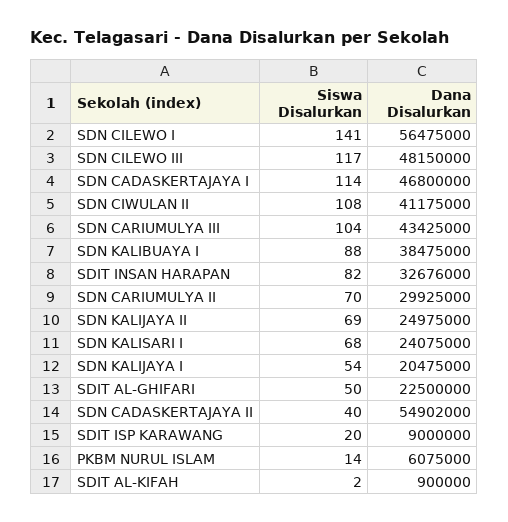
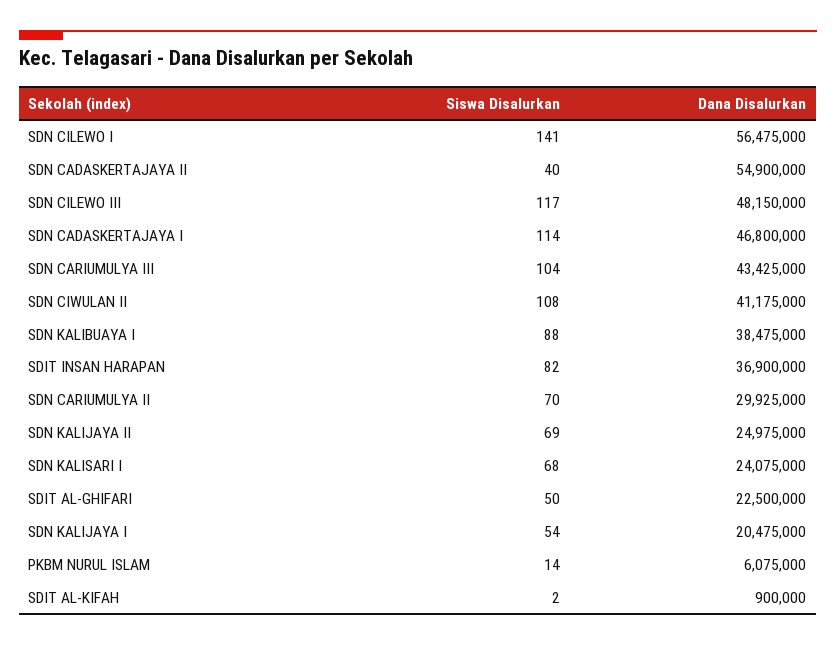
Dana Disalurkan, SDIT INSAN HARAPAN: 32676000 -> 36900000
Dana Disalurkan, SDN CADASKERTAJAYA II: 54902000 -> 54900000
Siswa Disalurkan, SDIT ISP KARAWANG: 20 -> none
Dana Disalurkan, SDIT ISP KARAWANG: 9000000 -> none

